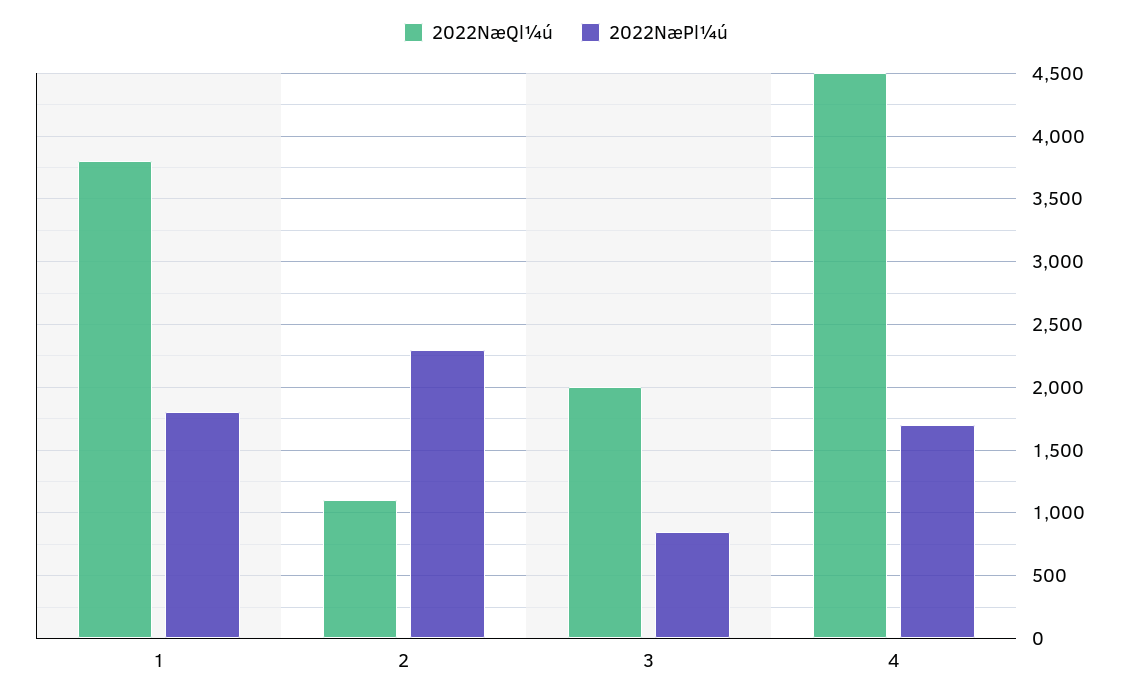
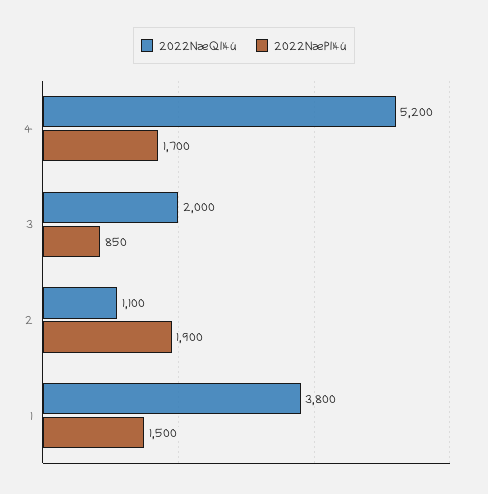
2022NæPl¼ú, 1: 1800 -> 1500
2022NæPl¼ú, 2: 2300 -> 1900
2022NæQl¼ú, 4: 4500 -> 5200

